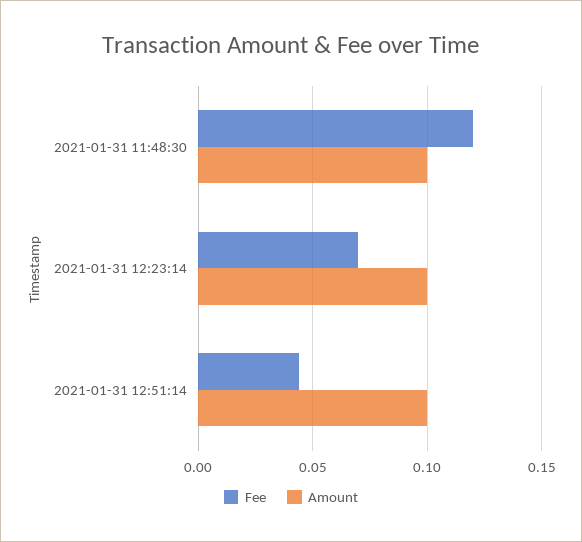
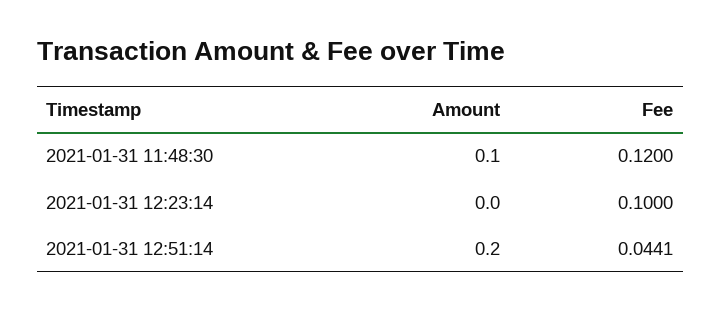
Fee, 2021-01-31 12:23:14: 0.07 -> 0.1
Amount, 2021-01-31 12:23:14: 0.1 -> 0
Amount, 2021-01-31 12:51:14: 0.1 -> 0.2

